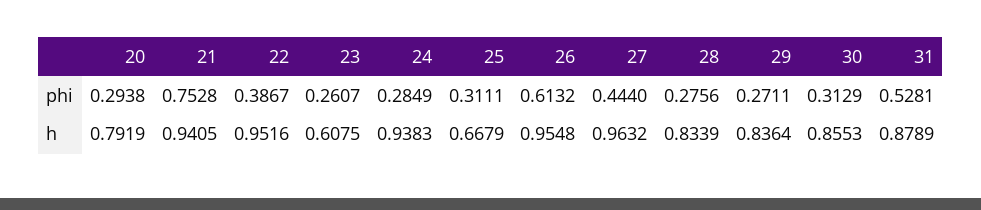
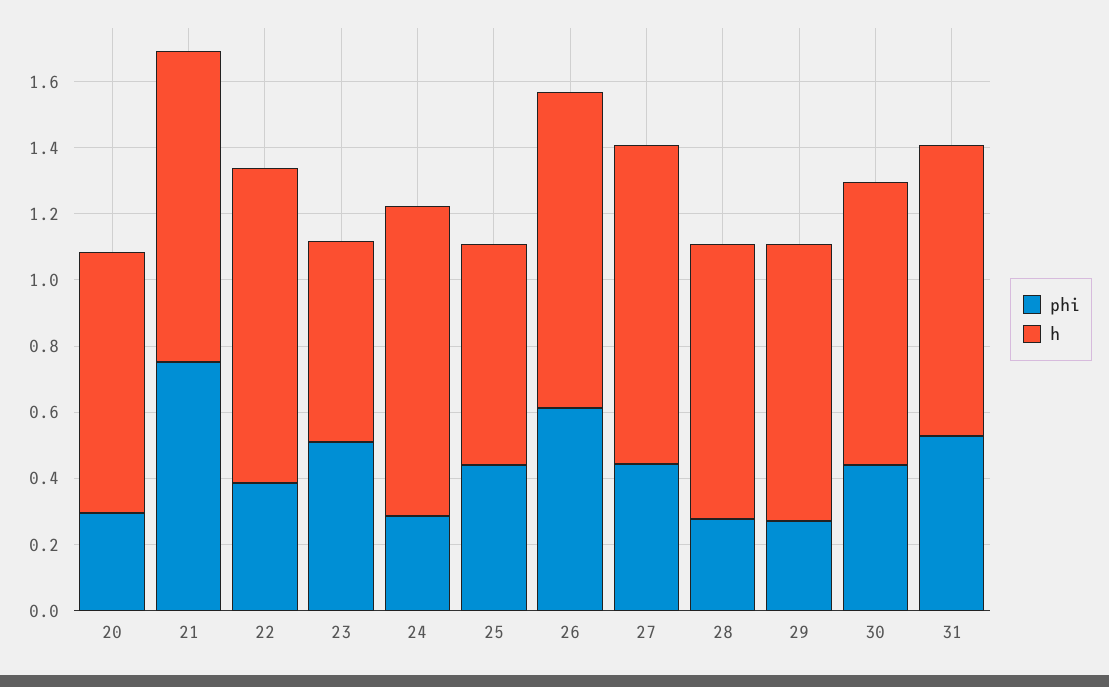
phi, 23: 0.2607 -> 0.5
phi, 25: 0.3111 -> 0.45
phi, 30: 0.3129 -> 0.45

